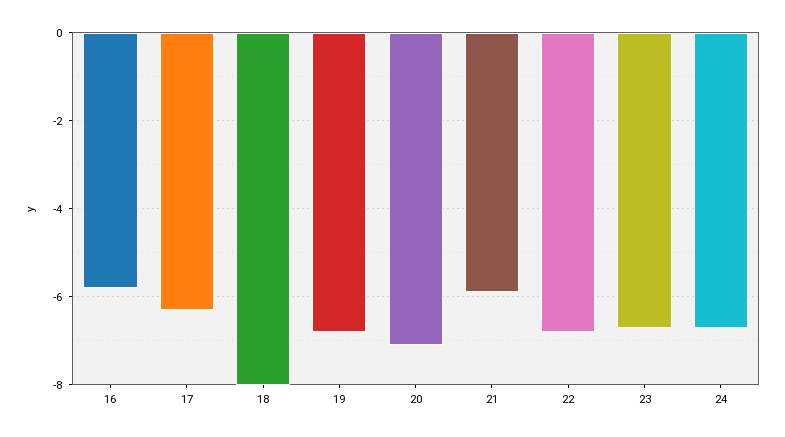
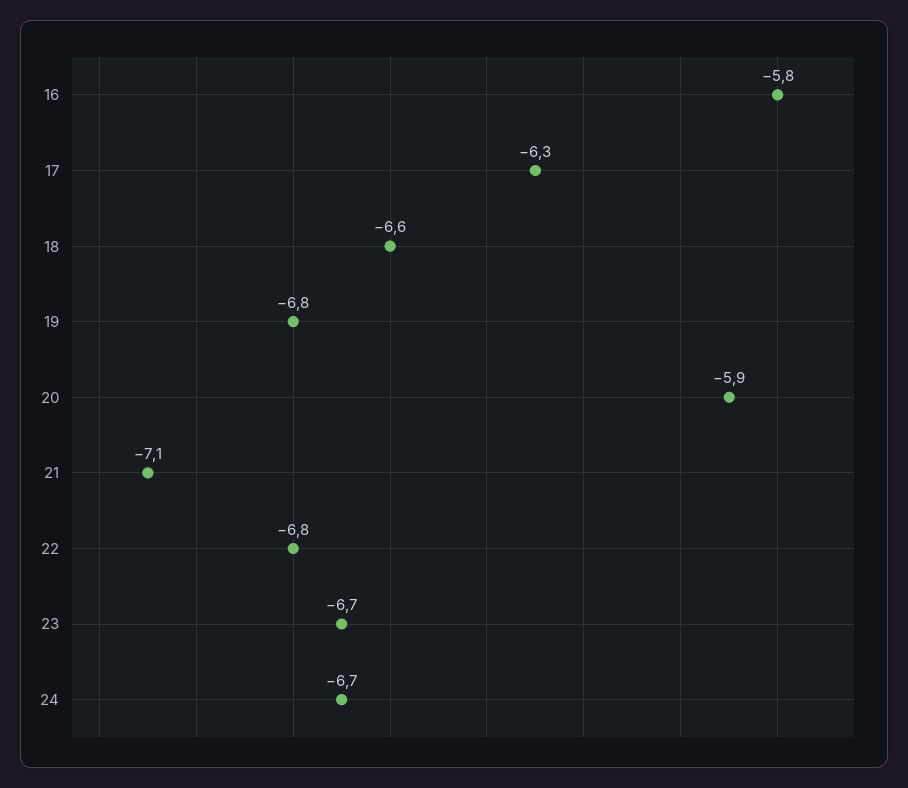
18: -8 -> -6.6
20: -7 -> -5.9
21: -6 -> -7.1

